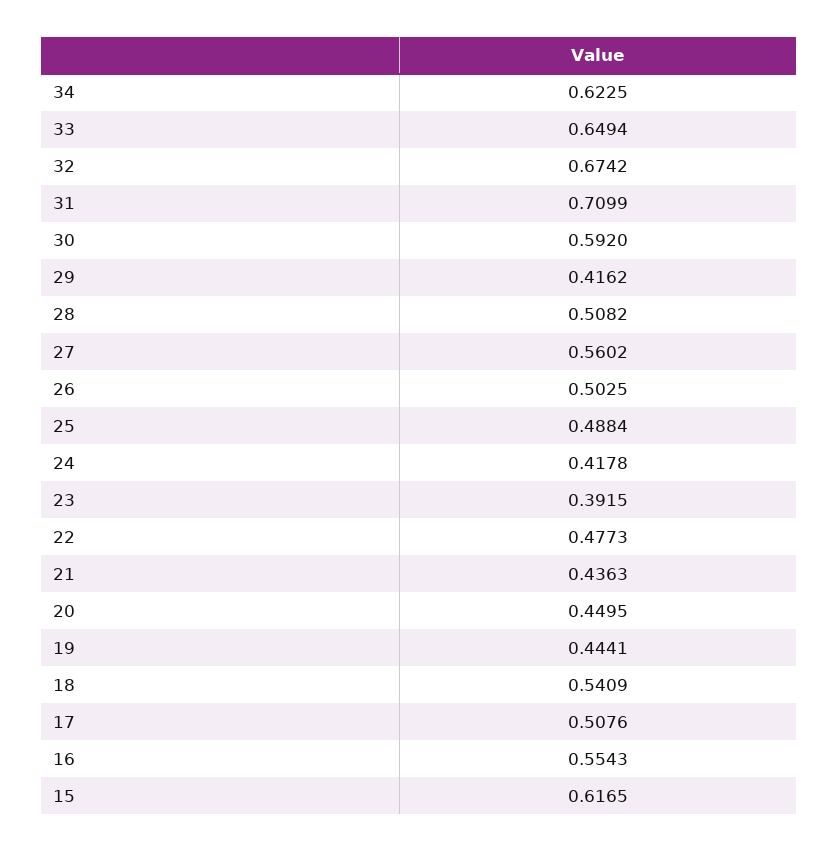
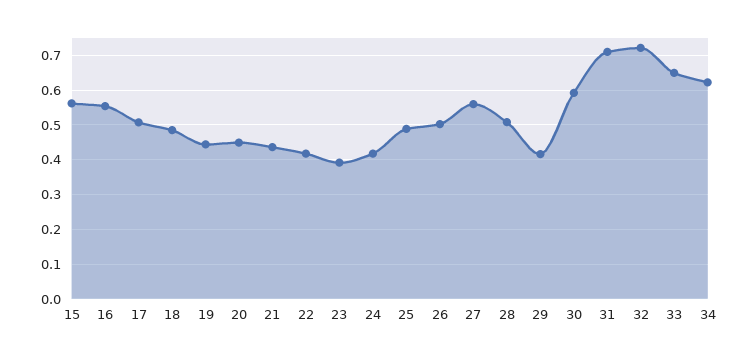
32: 0.6742 -> 0.72
22: 0.4773 -> 0.42
18: 0.5409 -> 0.48
15: 0.6165 -> 0.56

